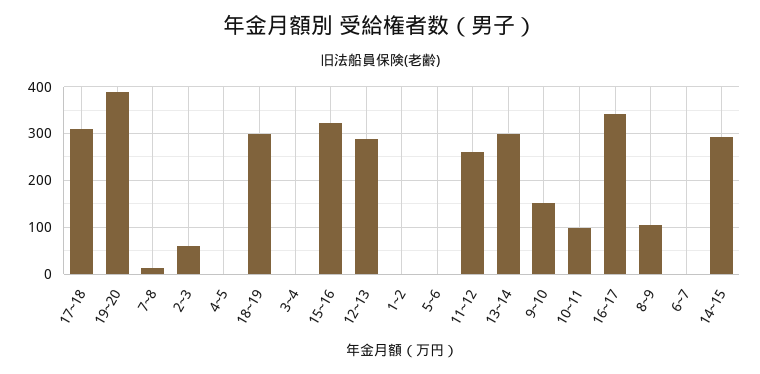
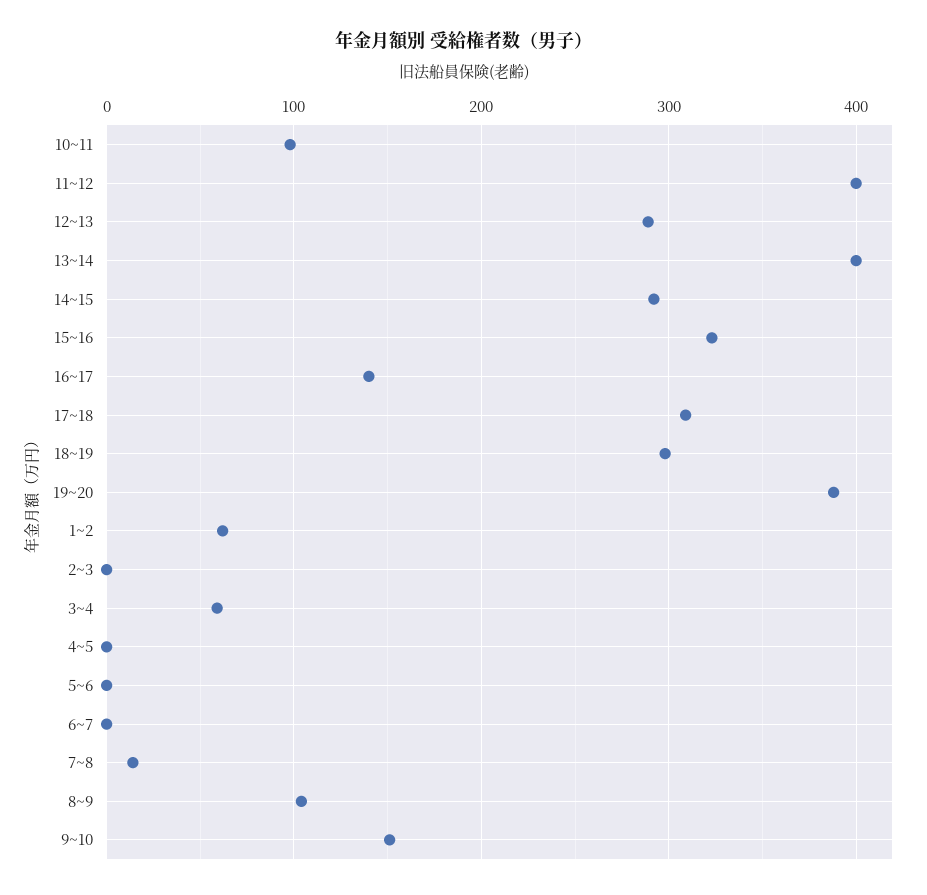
2~3: 60 -> 0
3~4: 0 -> 60
1~2: 0 -> 60
11~12: 260 -> 400
13~14: 300 -> 400
16~17: 340 -> 140

